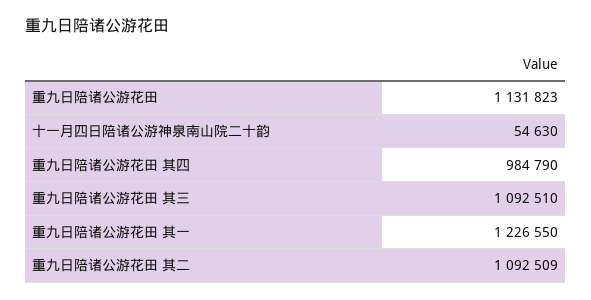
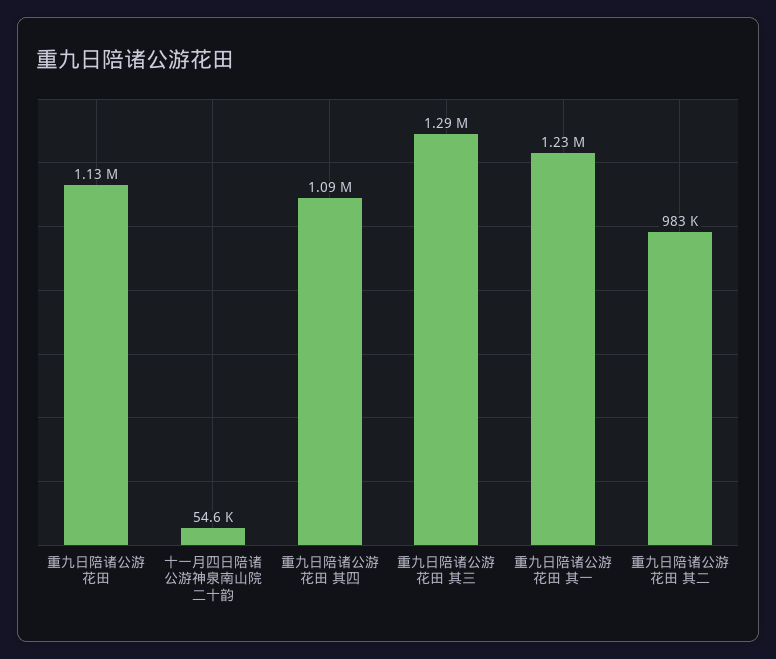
重九日陪诸公游花田 其四: 984790 -> 1090000
重九日陪诸公游花田 其三: 1092510 -> 1290000
重九日陪诸公游花田 其二: 1092509 -> 983000

